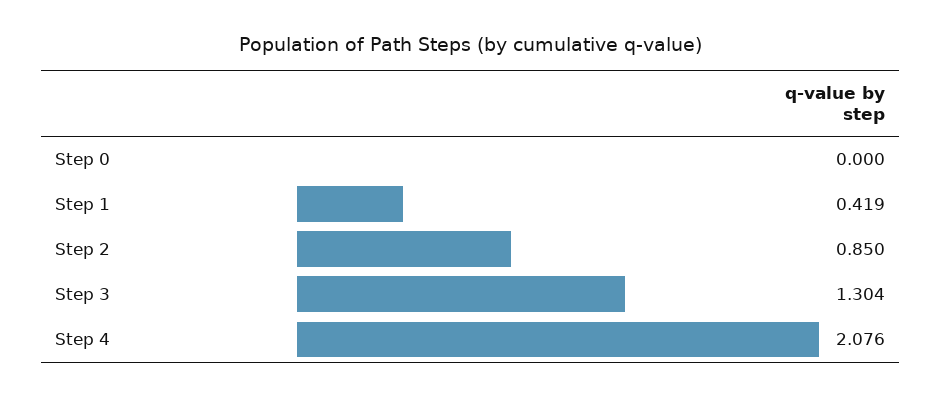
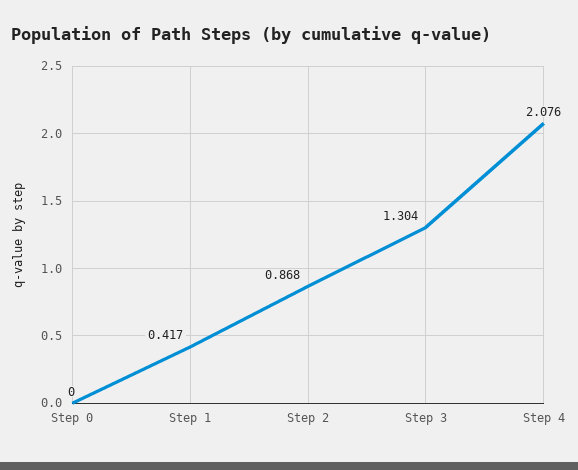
Step 1: 0.419 -> 0.417
Step 2: 0.85 -> 0.868

